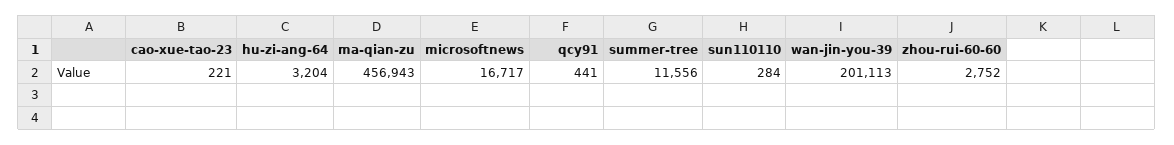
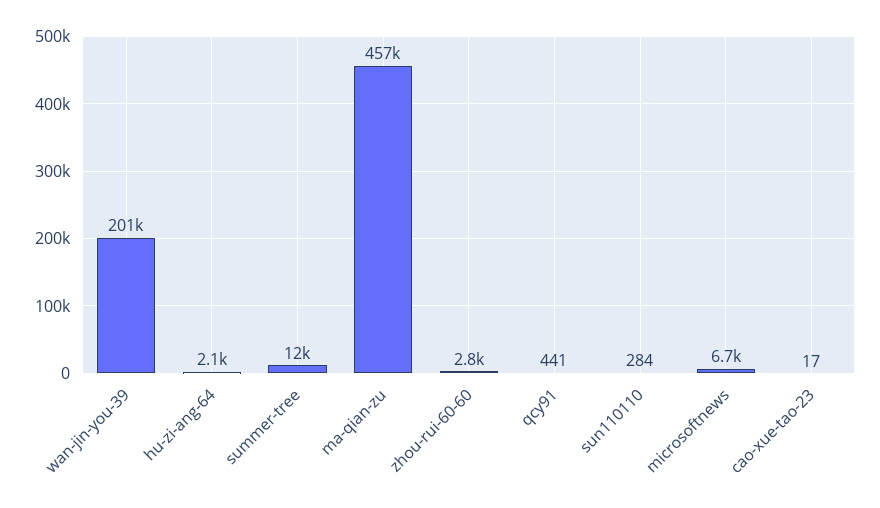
cao-xue-tao-23: 221 -> 17
hu-zi-ang-64: 3204 -> 2100
microsoftnews: 16717 -> 6700

